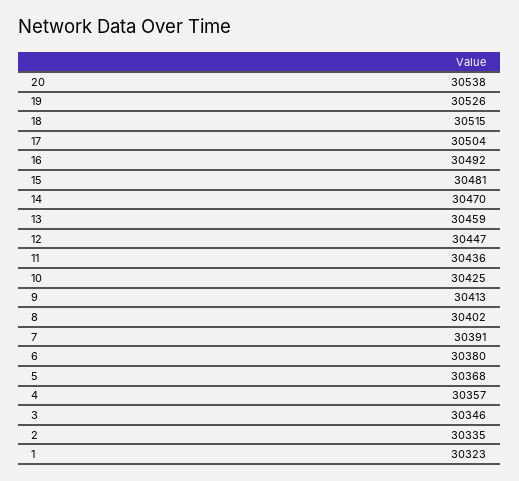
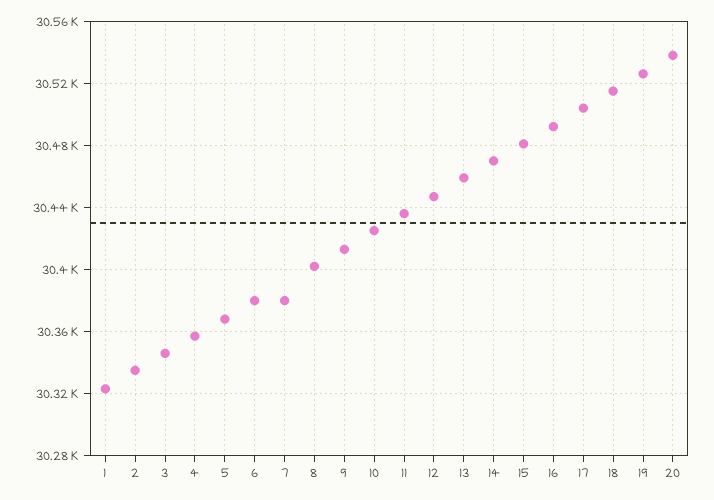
7: 30391 -> 30380

